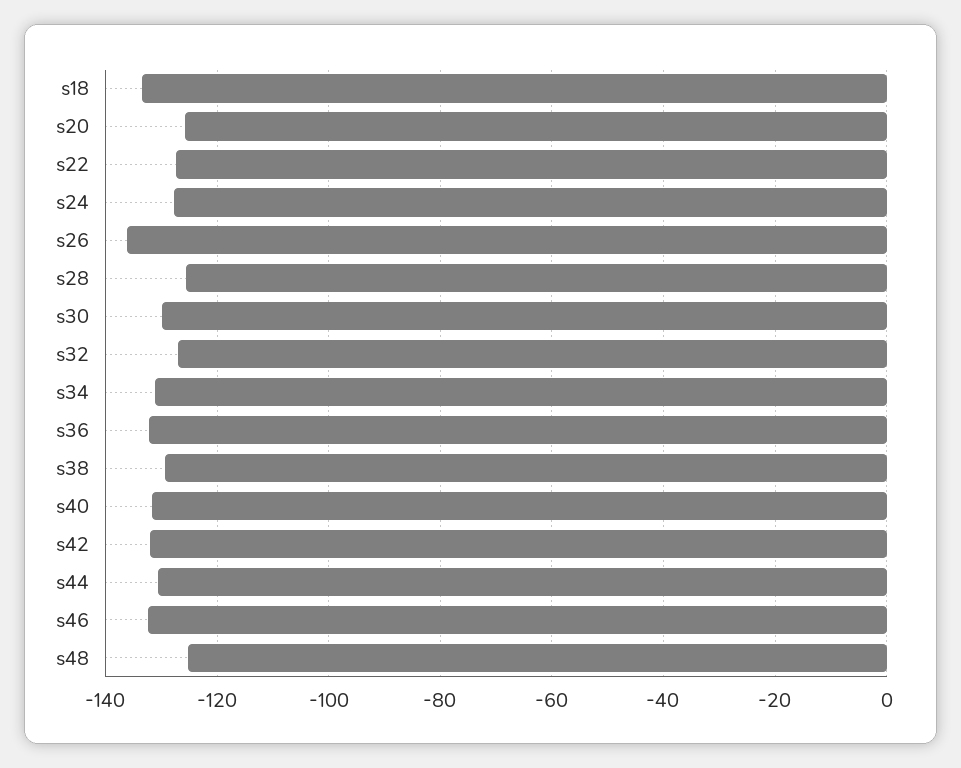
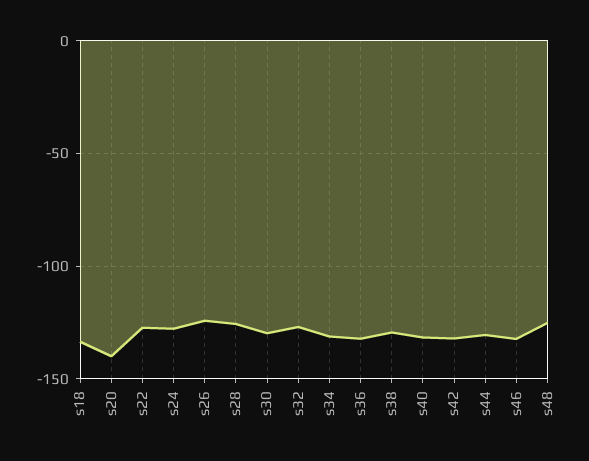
s20: -126 -> -140
s26: -136 -> -125

